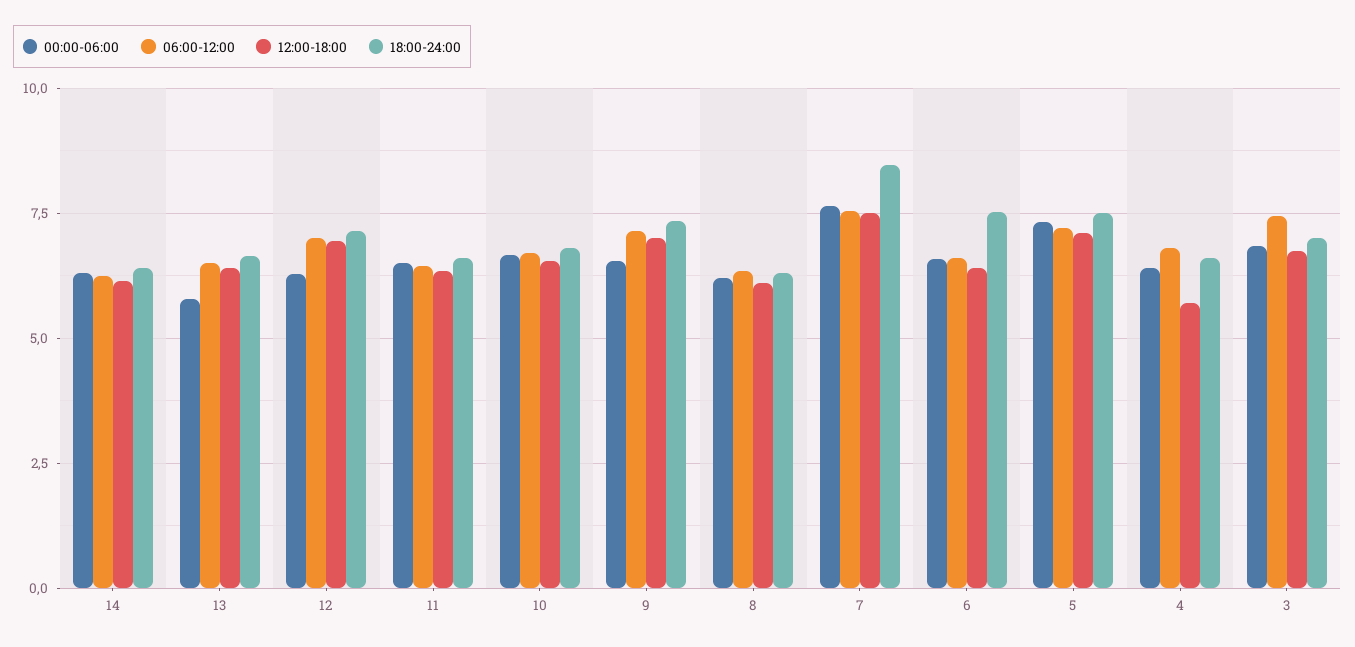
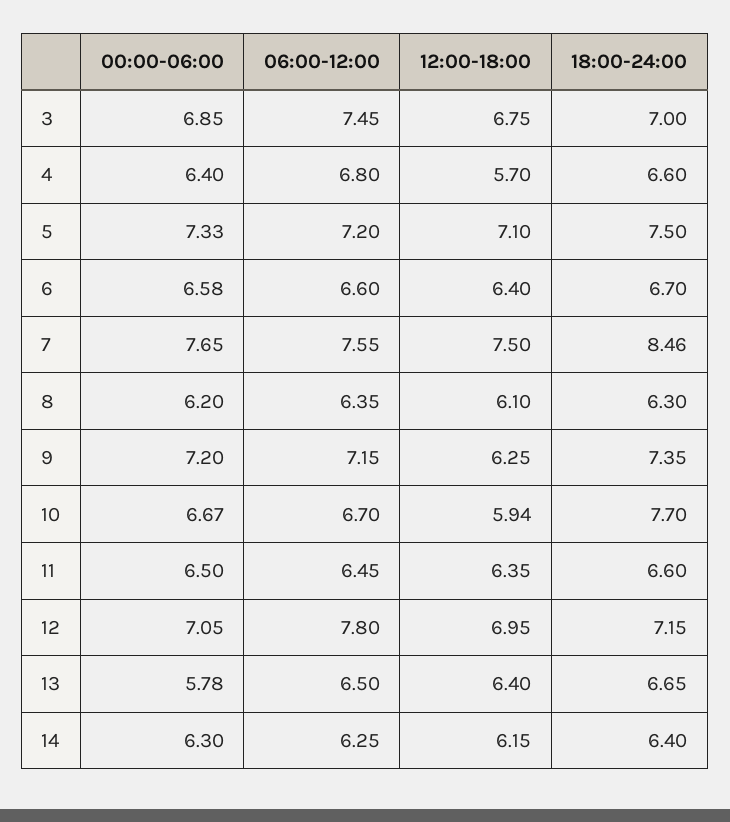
00:00-06:00, 12: 6.25 -> 7.05
06:00-12:00, 12: 7 -> 7.8
12:00-18:00, 10: 6.5 -> 5.94
18:00-24:00, 10: 6.75 -> 7.7
00:00-06:00, 9: 6.5 -> 7.2
12:00-18:00, 9: 7 -> 6.25
18:00-24:00, 6: 7.5 -> 6.7

